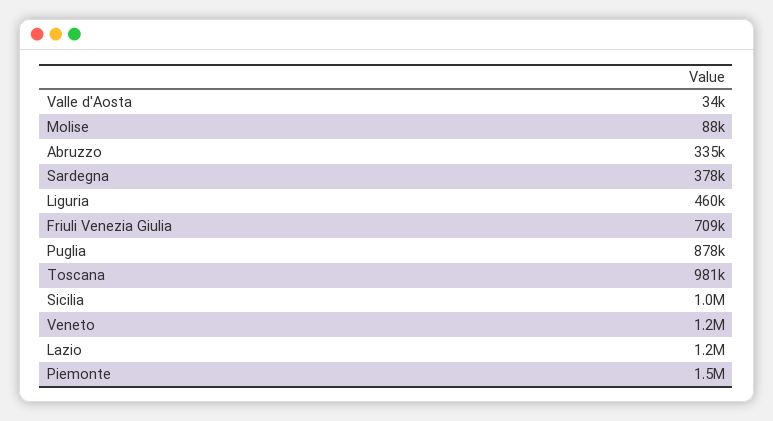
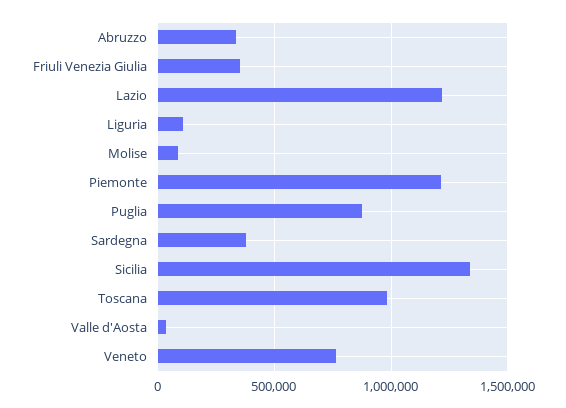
Liguria: 460000 -> 100000
Friuli Venezia Giulia: 709000 -> 350000
Sicilia: 1000000 -> 1350000
Veneto: 1200000 -> 750000
Piemonte: 1500000 -> 1200000

